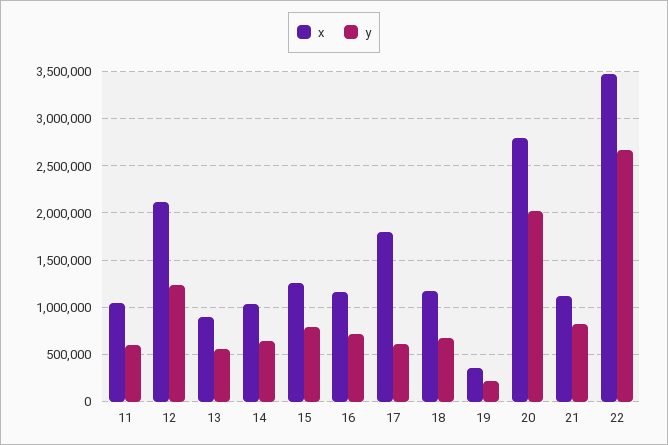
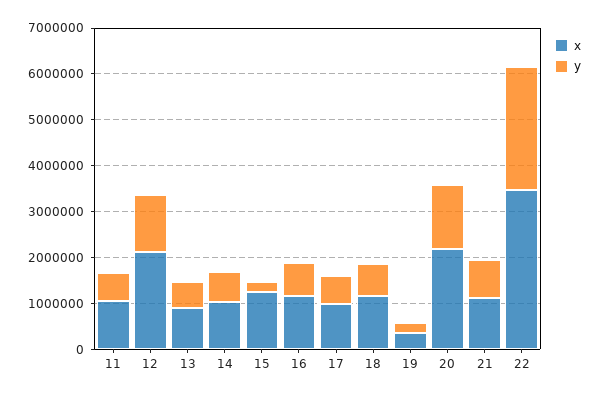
y, 15: 800000 -> 200000
x, 17: 1800000 -> 1000000
x, 20: 2800000 -> 2200000
y, 20: 2000000 -> 1400000

